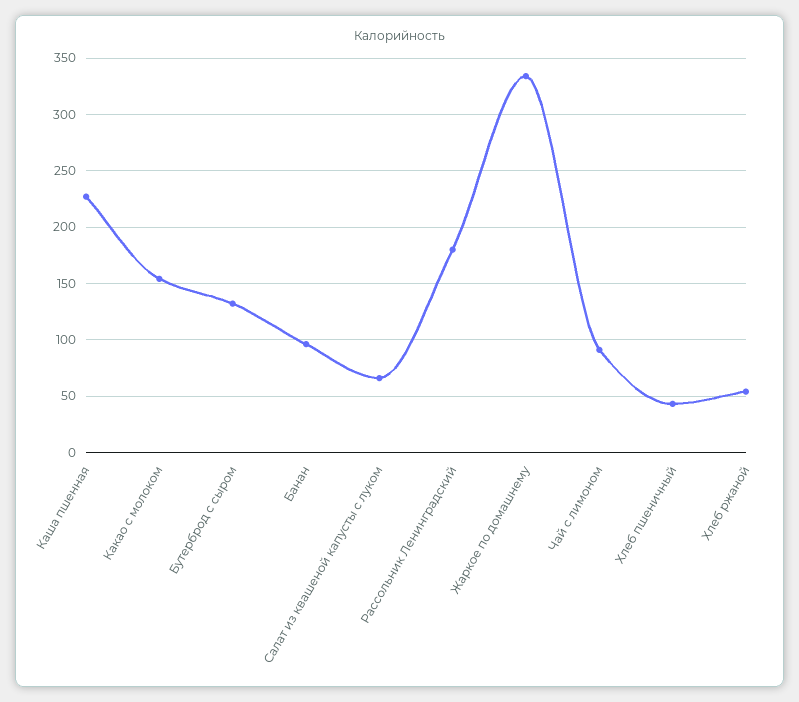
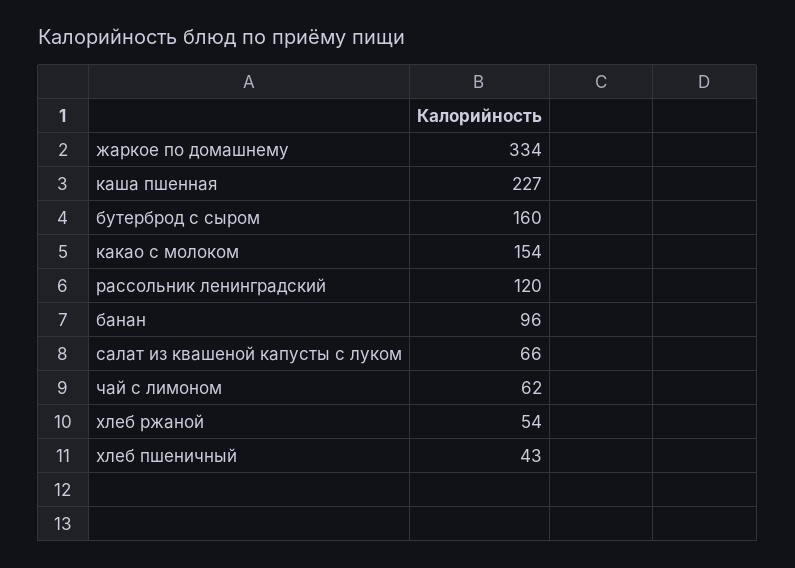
Бутерброд с сыром: 130 -> 160
Рассольник Ленинградский: 180 -> 120
Чай с лимоном: 90 -> 62

